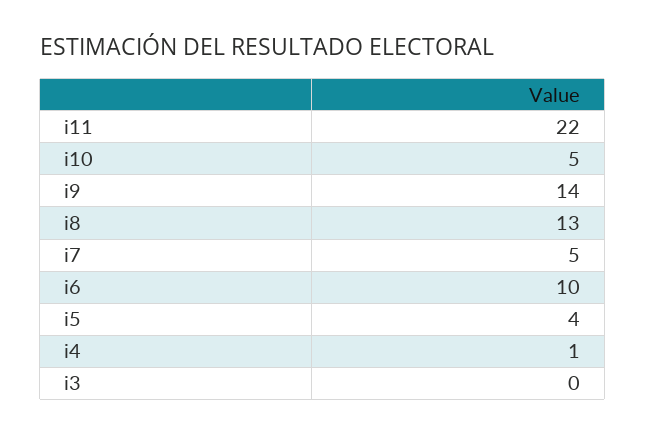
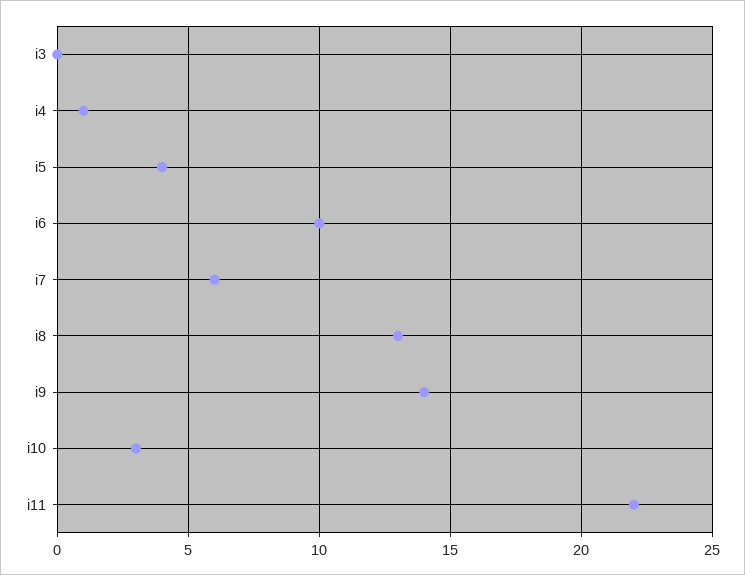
i10: 5 -> 3
i7: 5 -> 6

